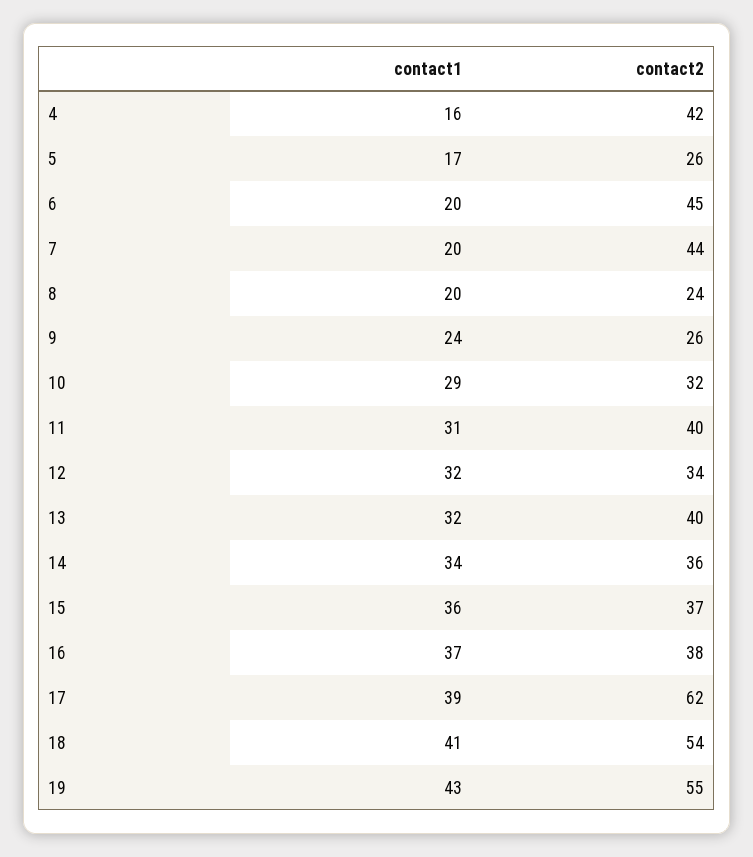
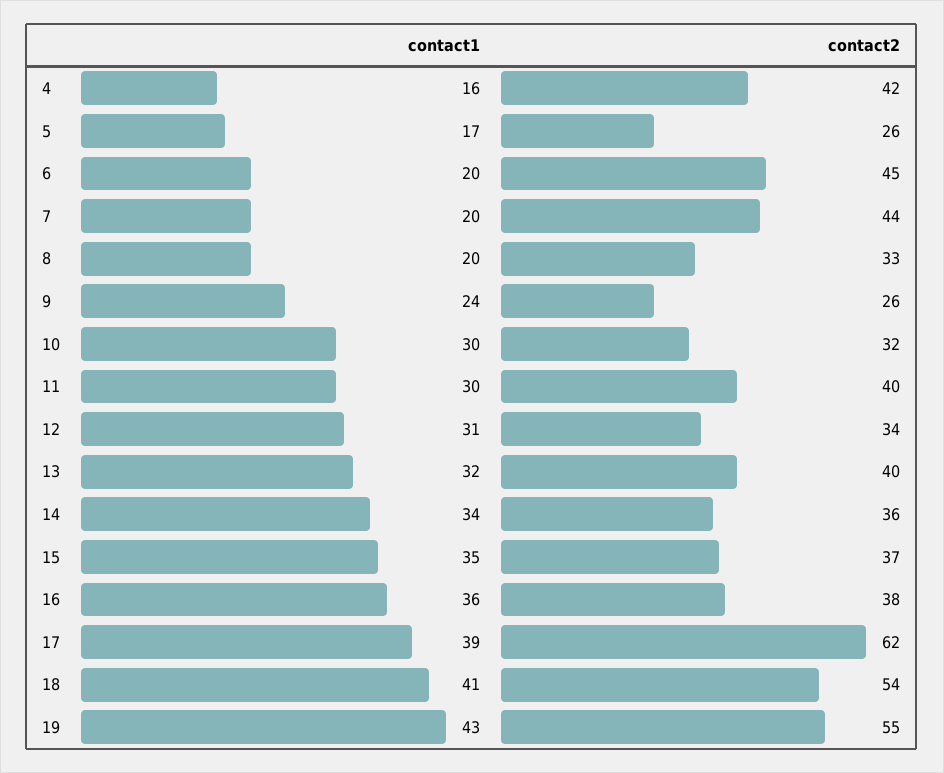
contact2, 8: 24 -> 33
contact1, 10: 29 -> 30
contact1, 11: 31 -> 30
contact1, 12: 32 -> 31
contact1, 15: 36 -> 35
contact1, 16: 37 -> 36

